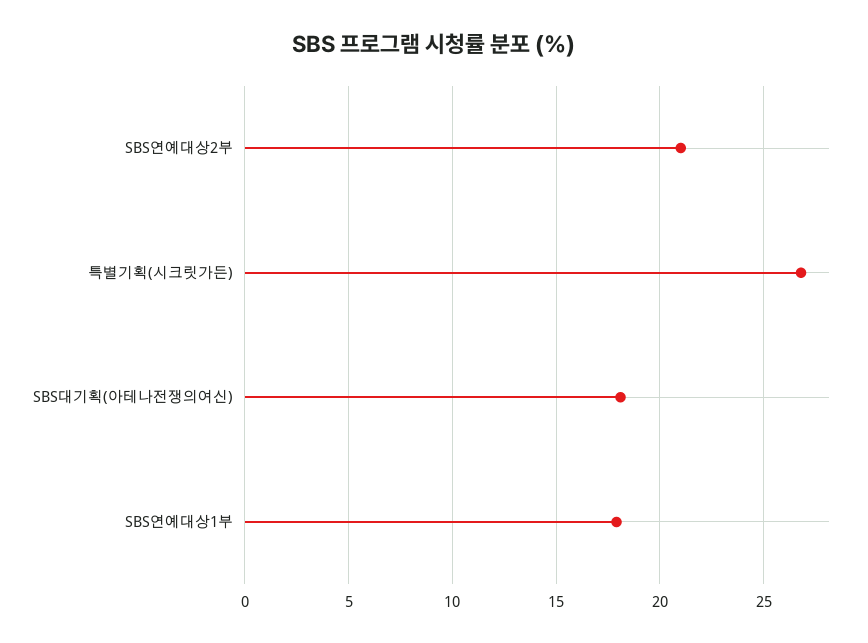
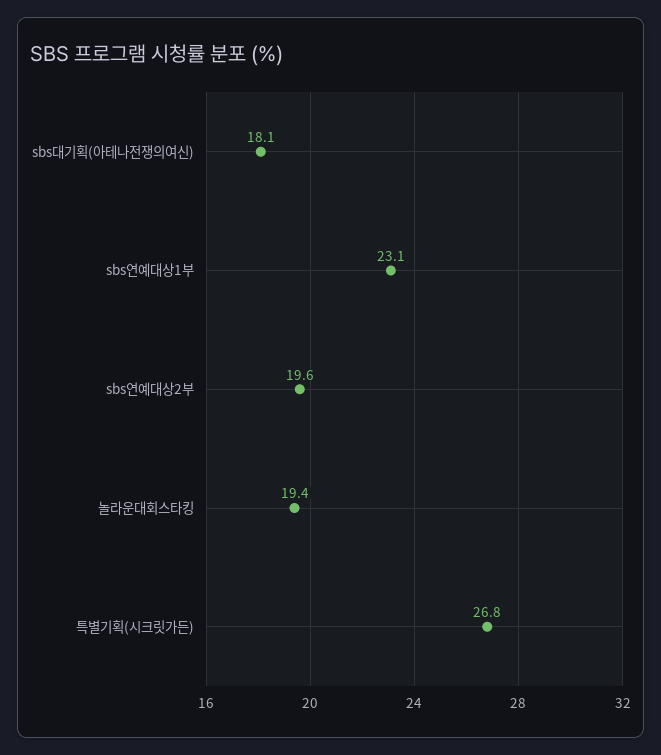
SBS연예대상2부: 21 -> 19.6
SBS연예대상1부: 18 -> 23.1
놀라운대회스타킹: none -> 19.4

